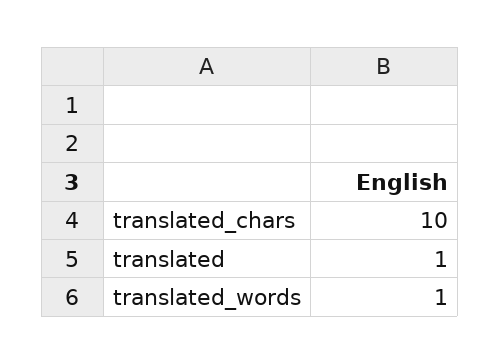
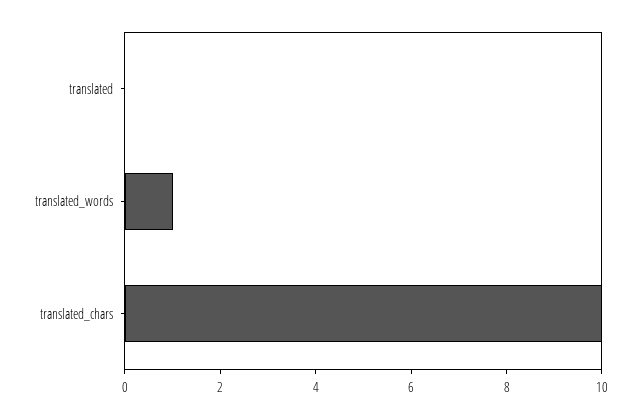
translated: 1 -> 0

